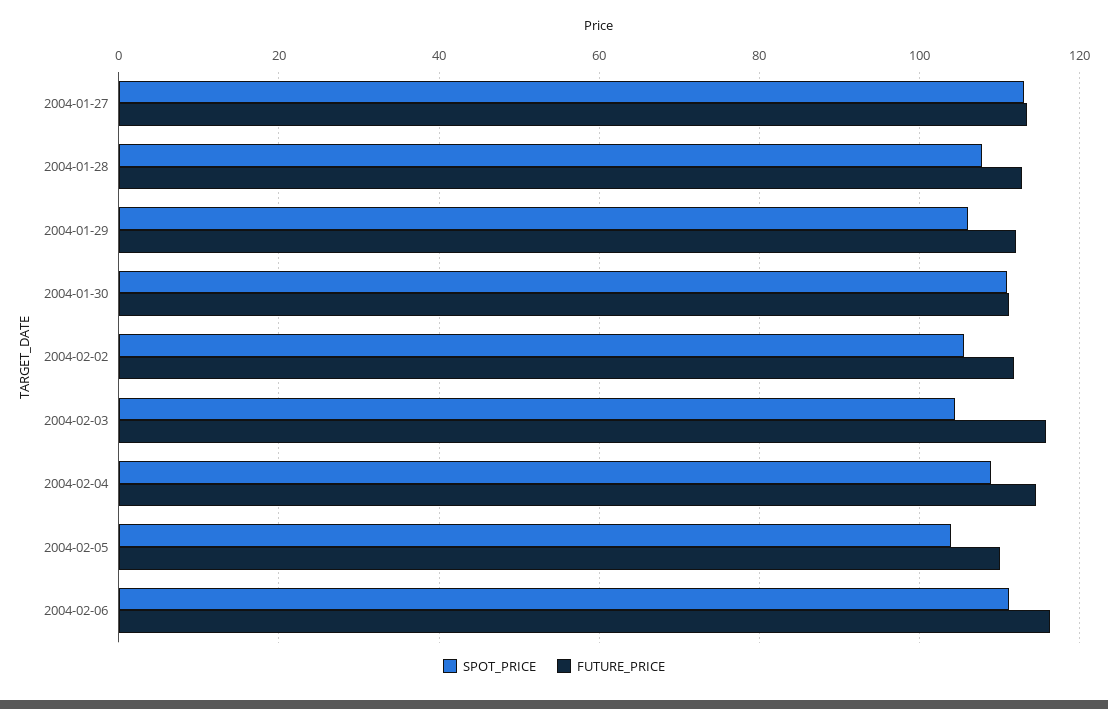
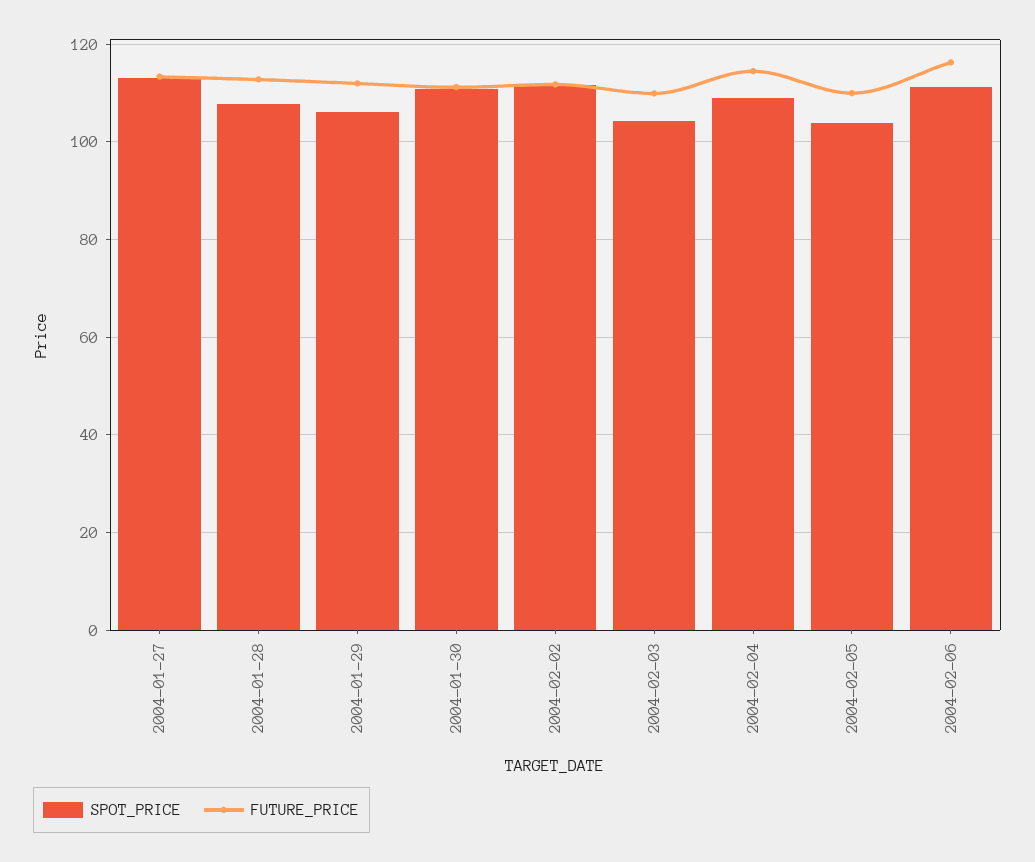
SPOT_PRICE, 2004-02-02: 106 -> 112
FUTURE_PRICE, 2004-02-03: 116 -> 110

